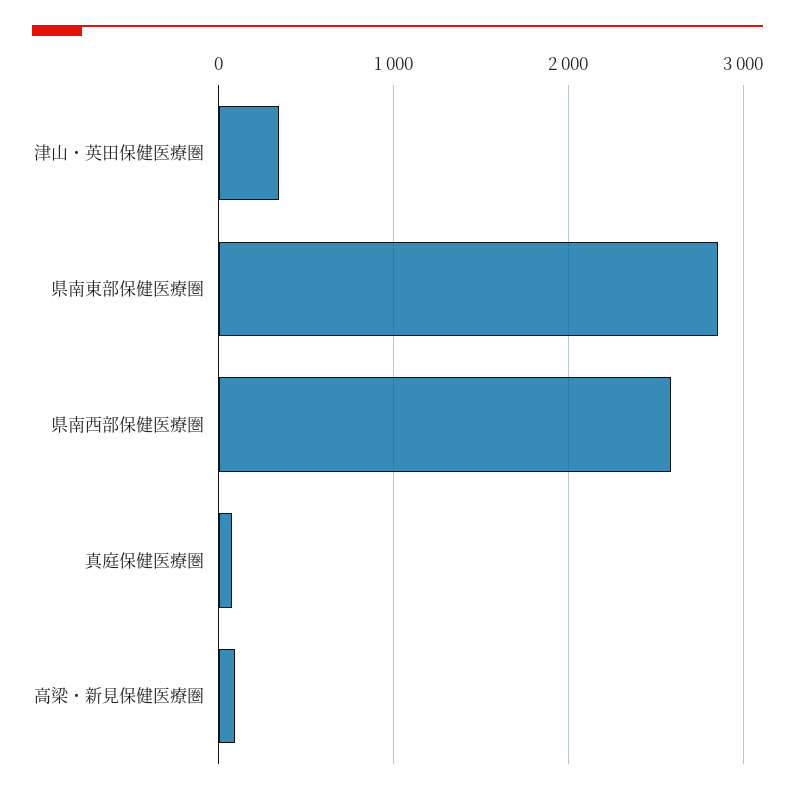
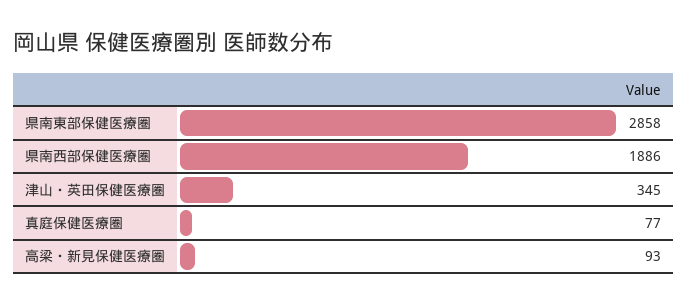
県南西部保健医療圏: 2600 -> 1886

